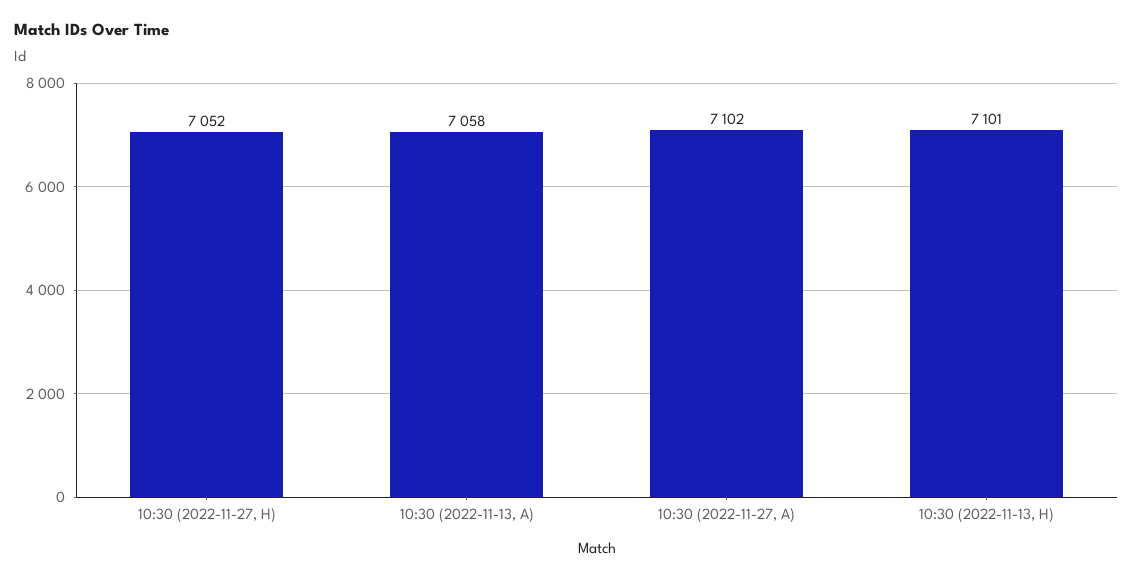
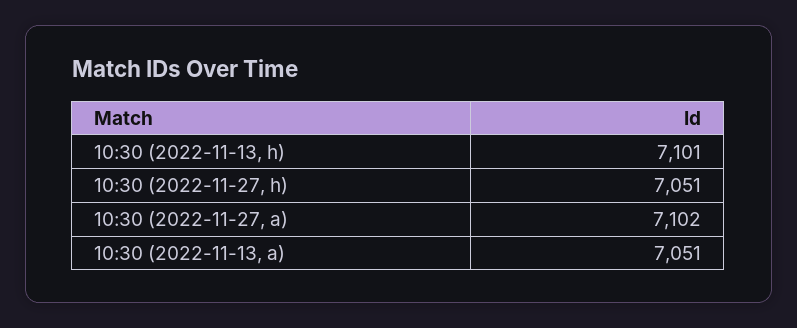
10:30 (2022-11-27, H): 7052 -> 7051
10:30 (2022-11-13, A): 7058 -> 7051

